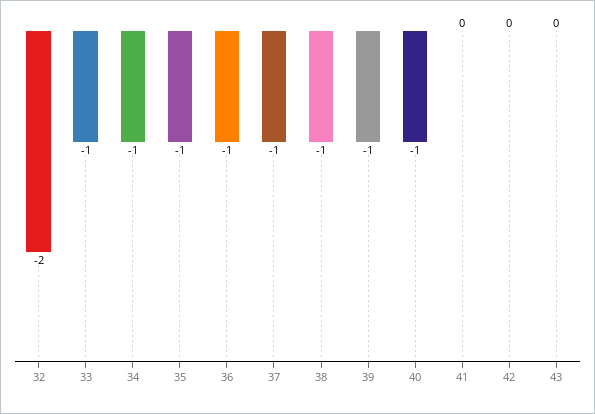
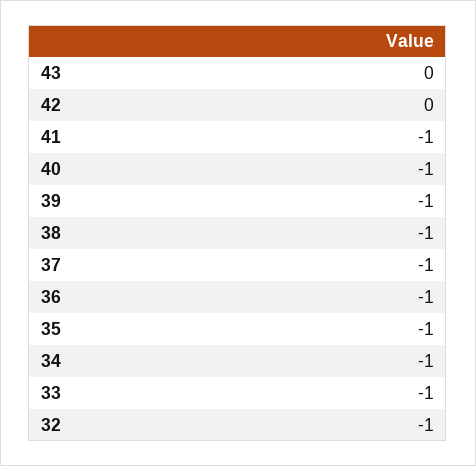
32: -2 -> -1
41: 0 -> -1

